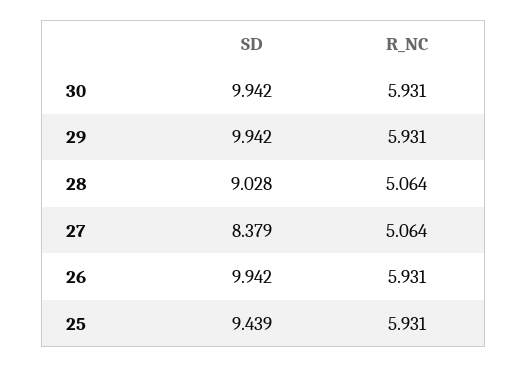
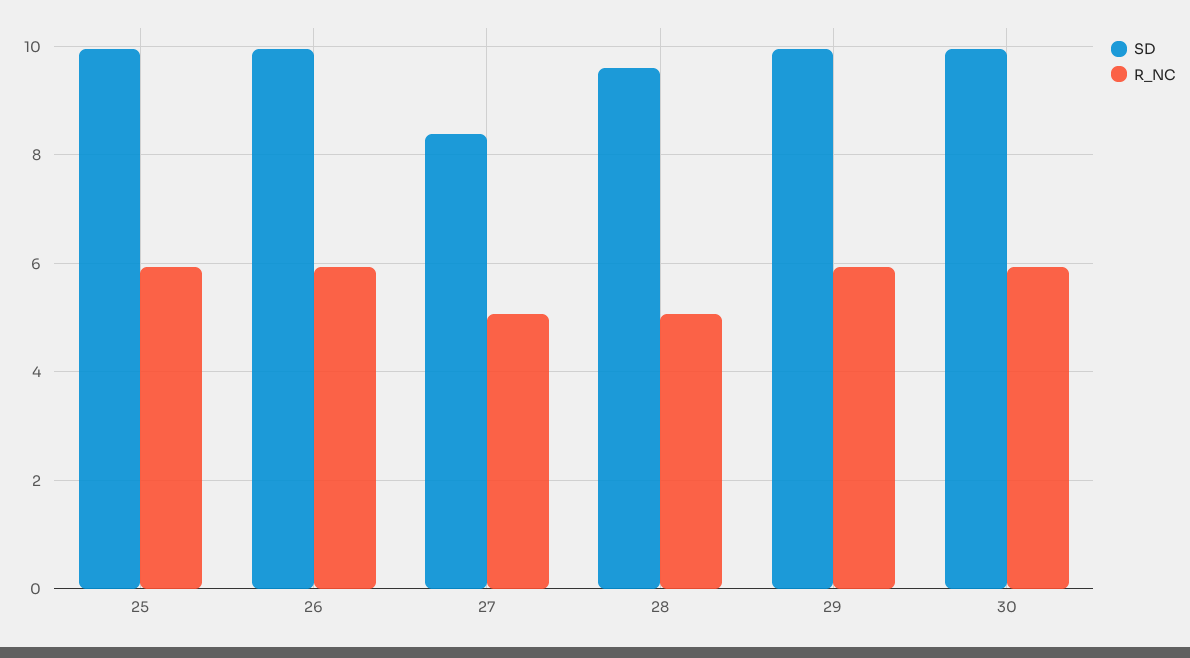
SD, 28: 9.028 -> 9.6
SD, 25: 9.439 -> 10

